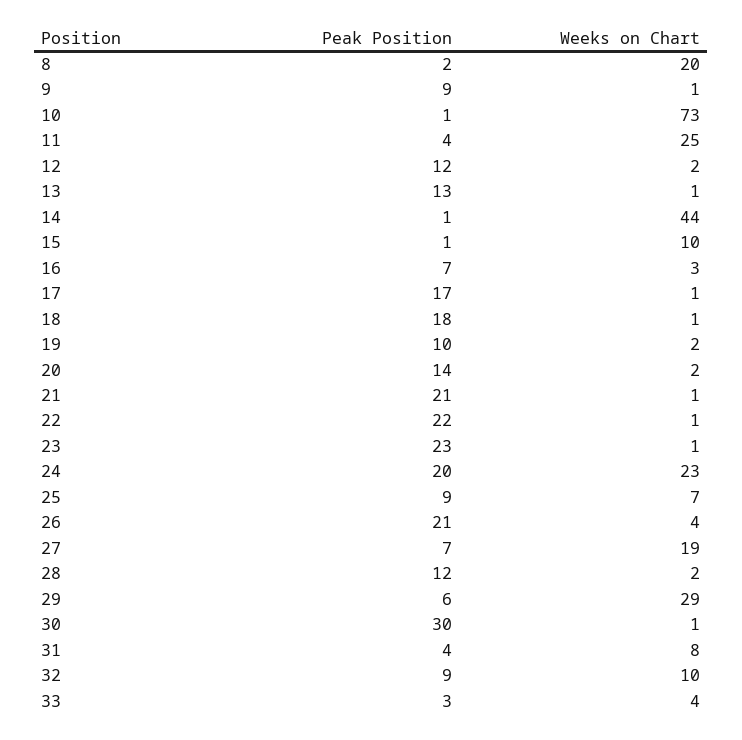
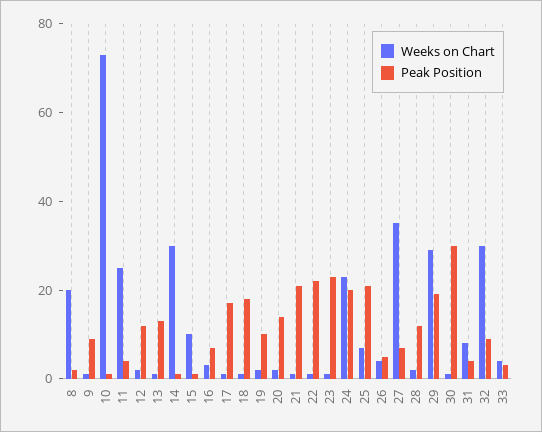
Weeks on Chart, 14: 44 -> 30
Peak Position, 25: 9 -> 20
Peak Position, 26: 21 -> 5
Weeks on Chart, 27: 19 -> 35
Peak Position, 29: 6 -> 20
Weeks on Chart, 32: 10 -> 30

